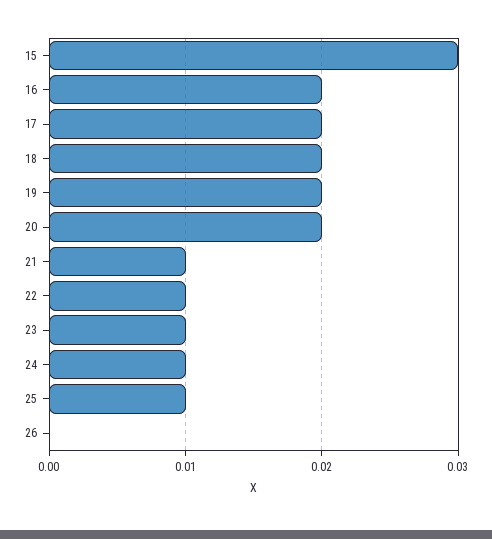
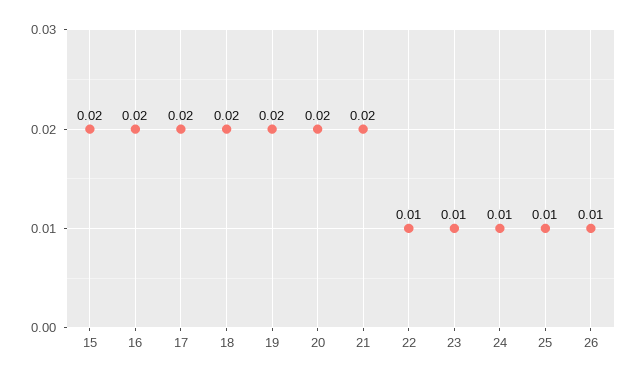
15: 0.03 -> 0.02
21: 0.01 -> 0.02
26: 0 -> 0.01

